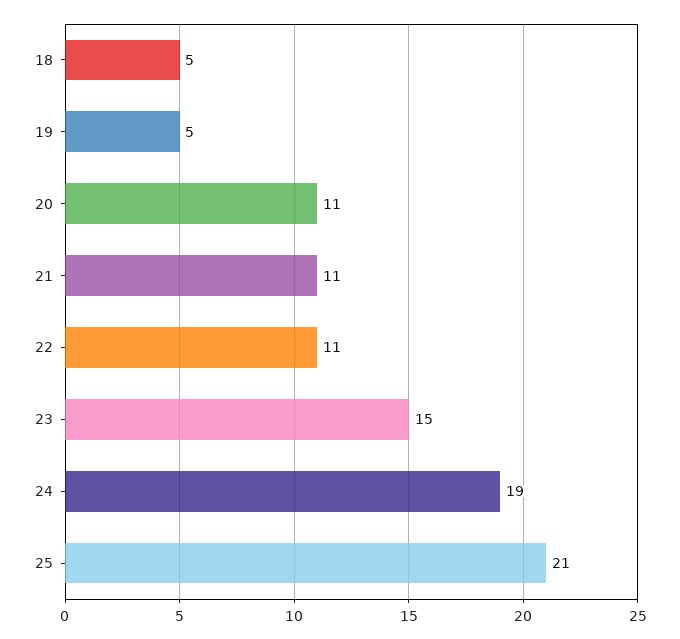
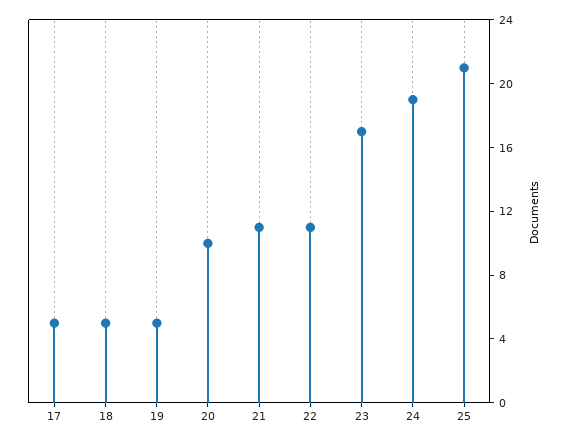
20: 11 -> 10
23: 15 -> 17
17: none -> 5

